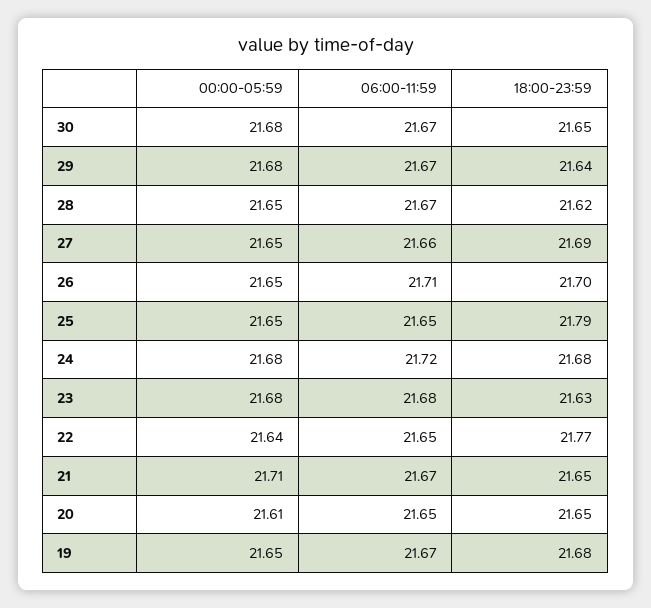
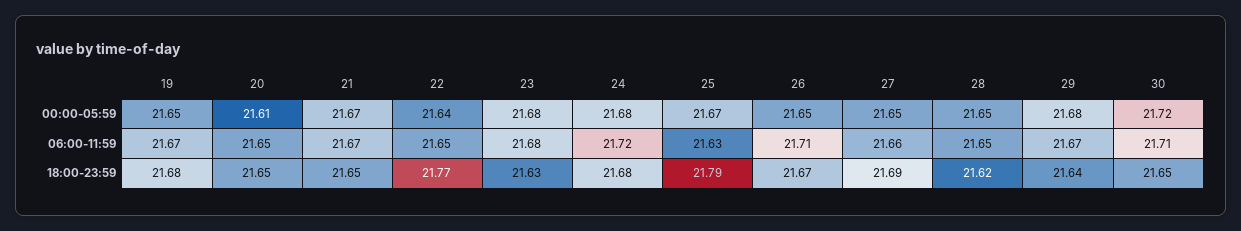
00:00-05:59, 30: 21.68 -> 21.72
06:00-11:59, 30: 21.67 -> 21.71
06:00-11:59, 28: 21.67 -> 21.65
18:00-23:59, 26: 21.7 -> 21.67
00:00-05:59, 25: 21.65 -> 21.67
06:00-11:59, 25: 21.65 -> 21.63
00:00-05:59, 21: 21.71 -> 21.67

